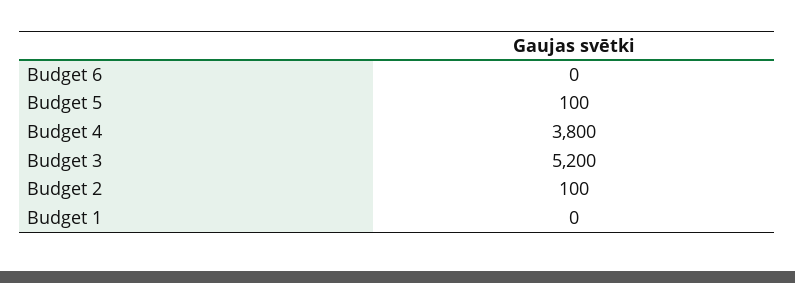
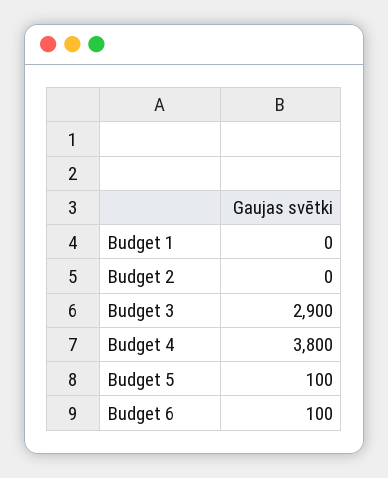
Budget 6: 0 -> 100
Budget 3: 5200 -> 2900
Budget 2: 100 -> 0

